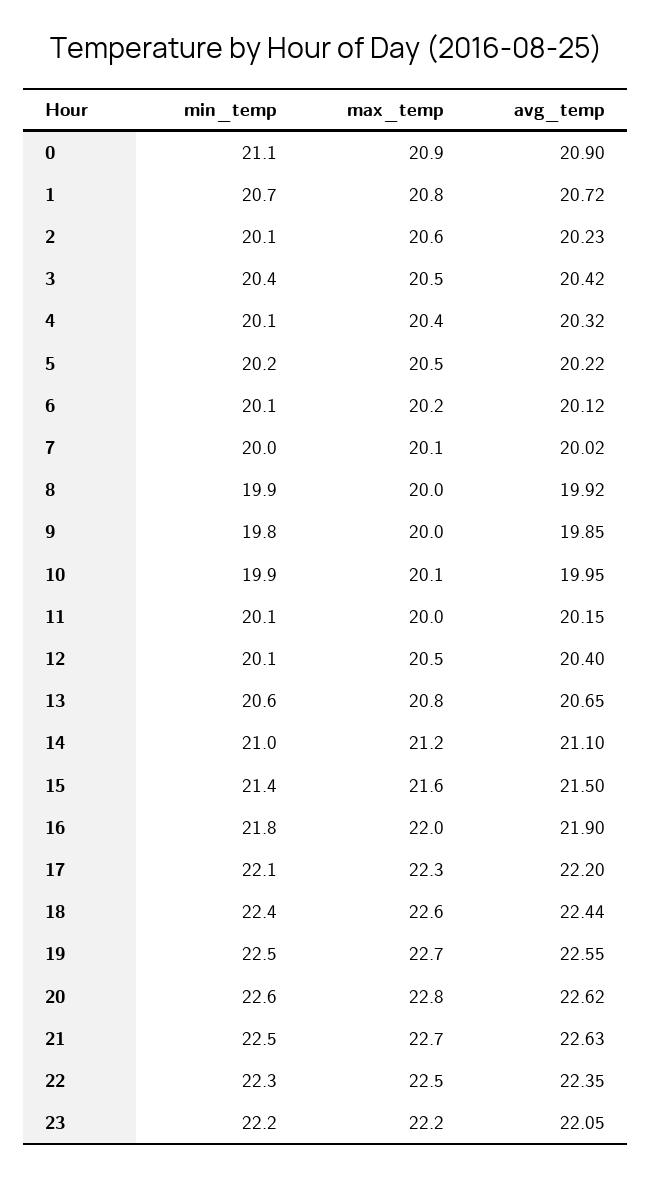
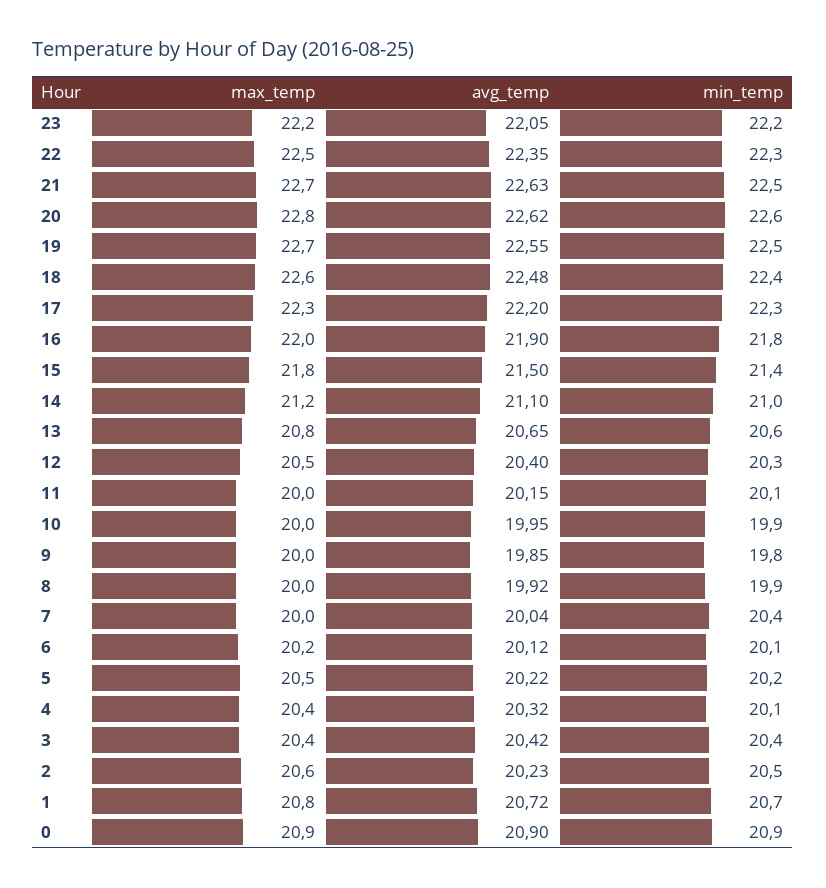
min_temp, 0: 21.1 -> 20.9
min_temp, 2: 20.1 -> 20.5
max_temp, 3: 20.5 -> 20.4
min_temp, 7: 20 -> 20.4
max_temp, 7: 20.1 -> 20
avg_temp, 7: 20.02 -> 20.04
max_temp, 10: 20.1 -> 20
min_temp, 12: 20.1 -> 20.3
max_temp, 15: 21.6 -> 21.8
min_temp, 17: 22.1 -> 22.3
avg_temp, 18: 22.44 -> 22.48

